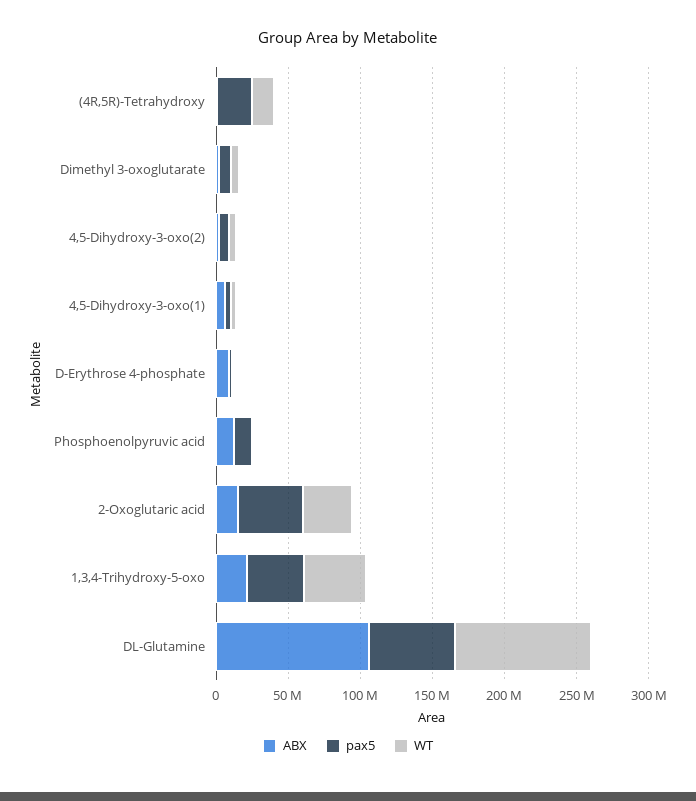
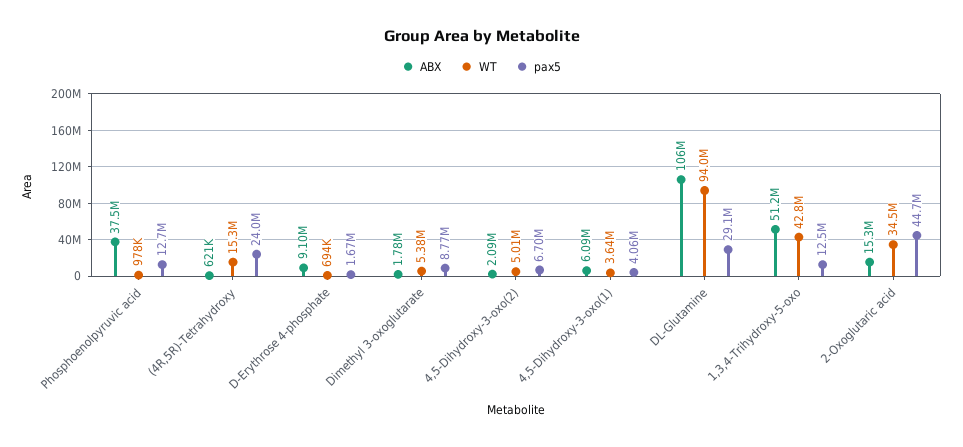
ABX, Phosphoenolpyruvic acid: 10000000 -> 37500000
ABX, 1,3,4-Trihydroxy-5-oxo: 20000000 -> 51200000
pax5, 1,3,4-Trihydroxy-5-oxo: 40000000 -> 12500000
pax5, DL-Glutamine: 60000000 -> 29100000

